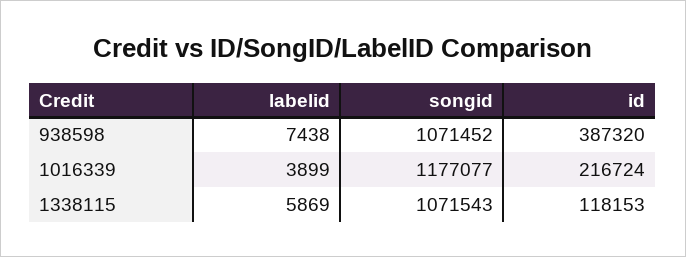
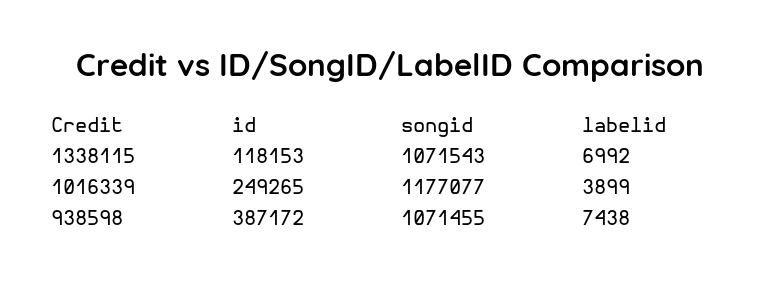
songid, 938598: 1071452 -> 1071455
id, 938598: 387320 -> 387172
id, 1016339: 216724 -> 249265
labelid, 1338115: 5869 -> 6992

